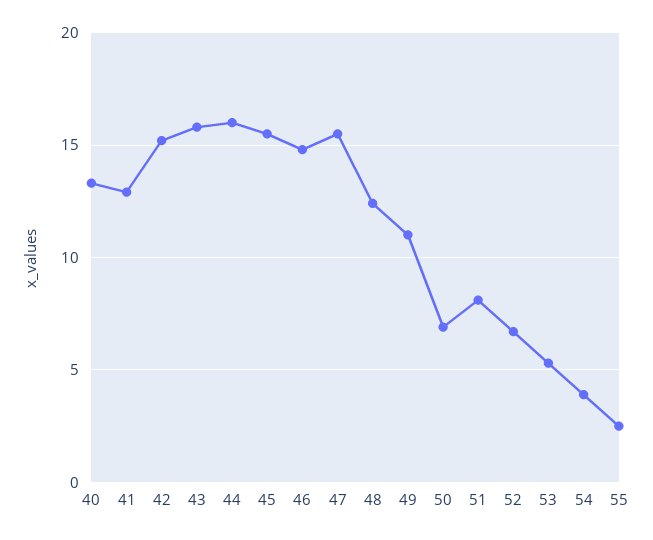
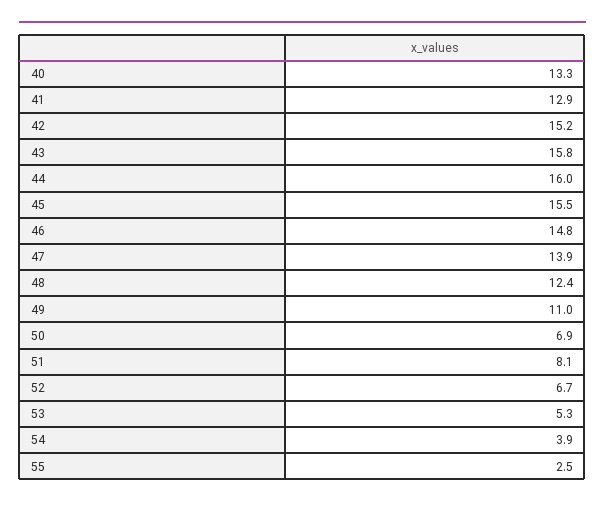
47: 15.5 -> 13.9

